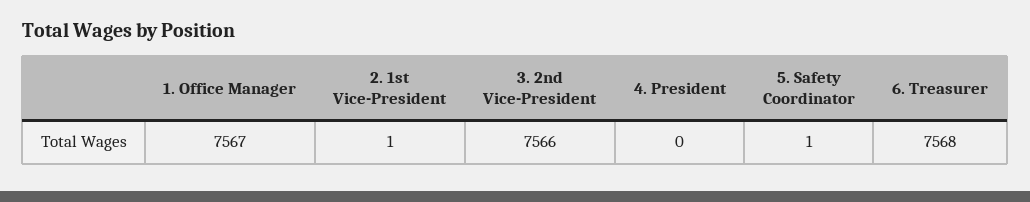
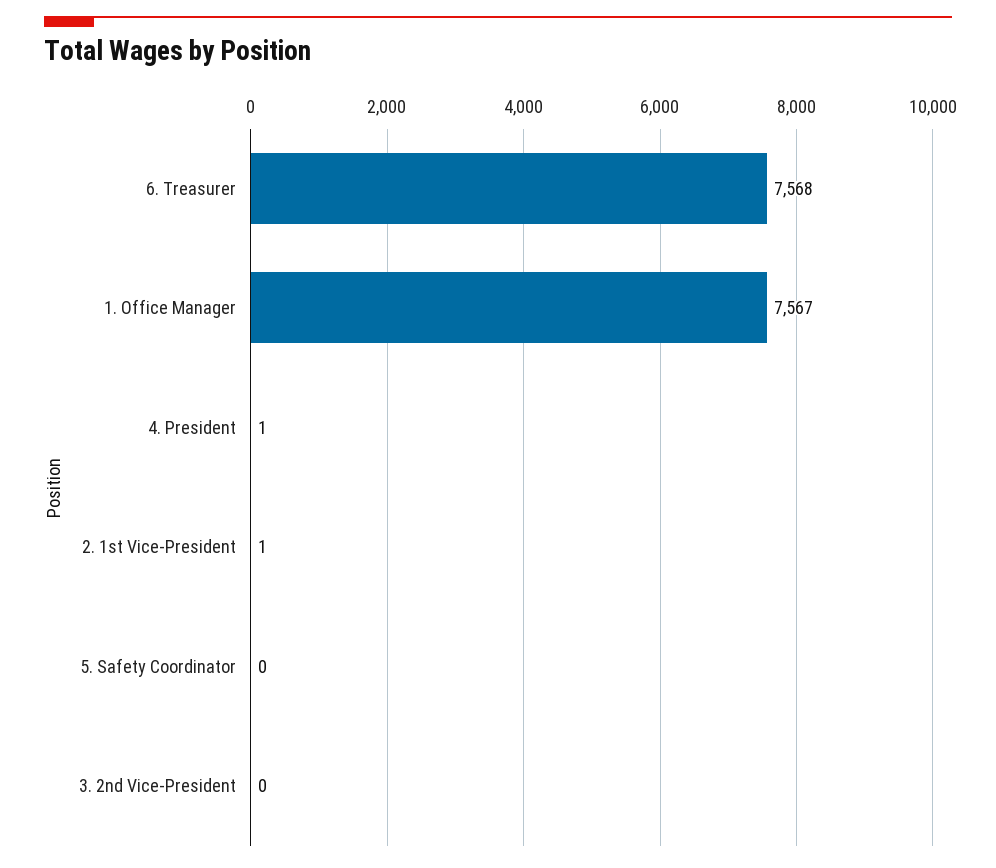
3. 2nd Vice-President: 7566 -> 0
4. President: 0 -> 1
5. Safety Coordinator: 1 -> 0

